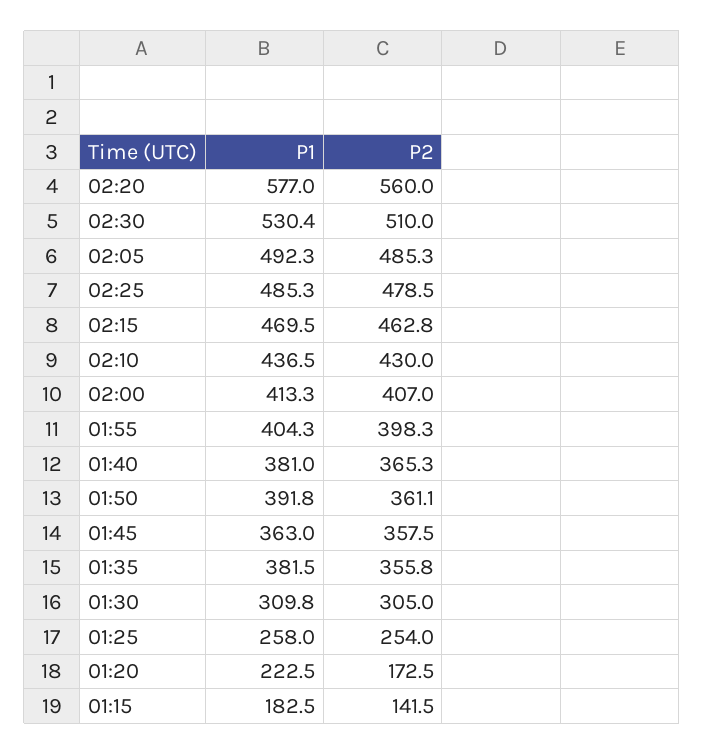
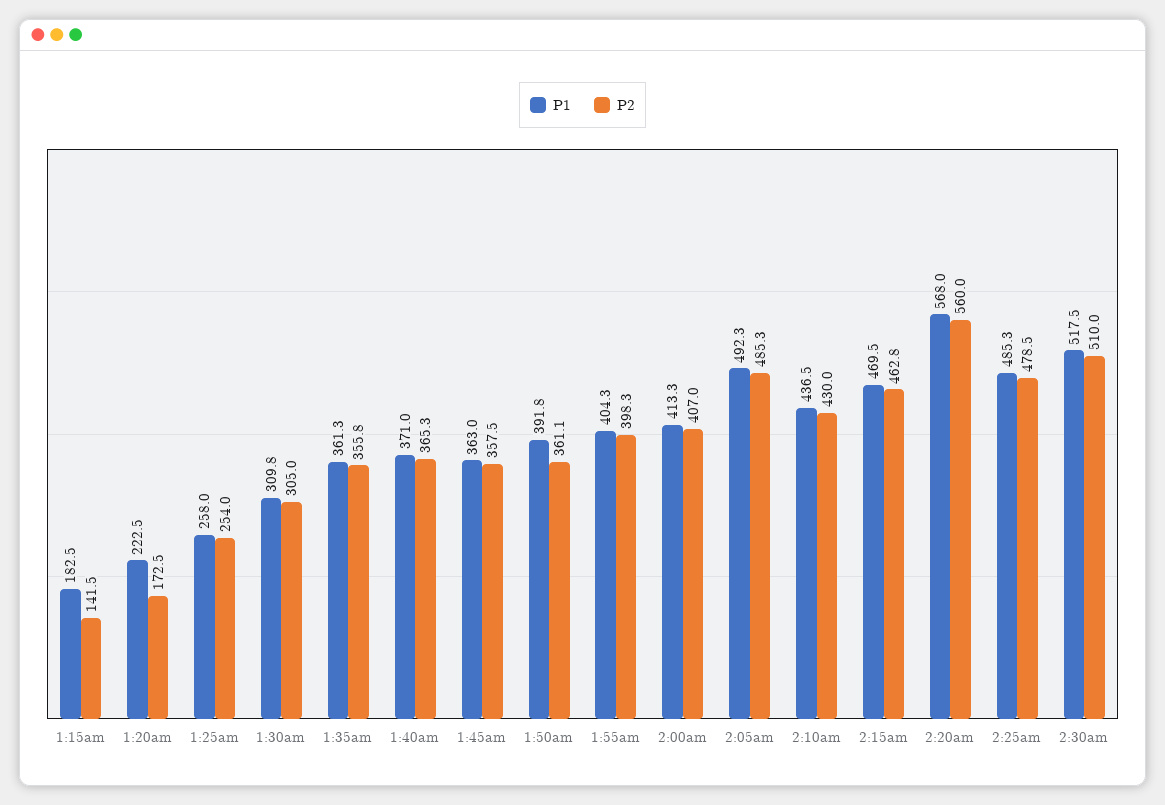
P1, 02:20: 577 -> 568
P1, 02:30: 530.4 -> 517.5
P1, 01:40: 381 -> 371
P1, 01:35: 381.5 -> 361.3

